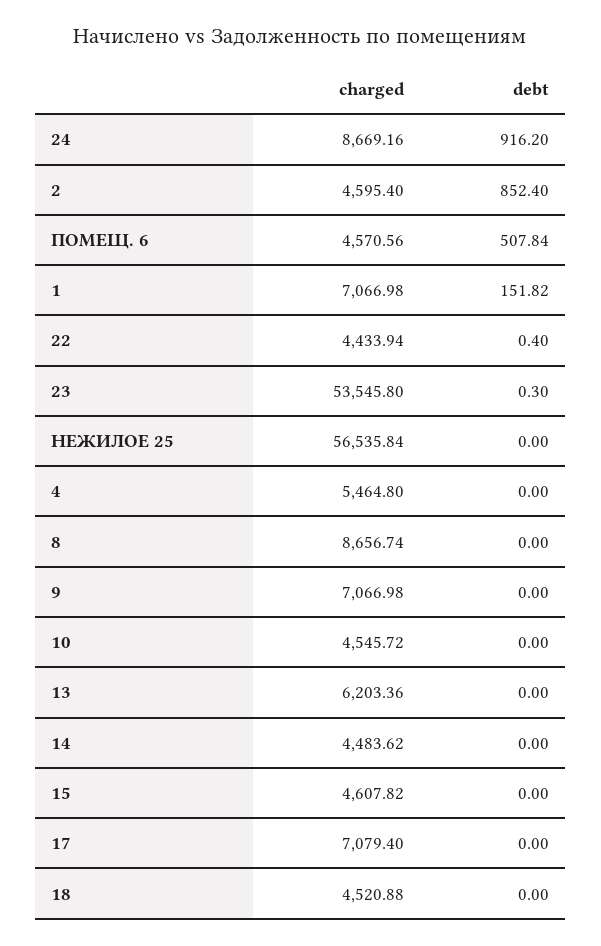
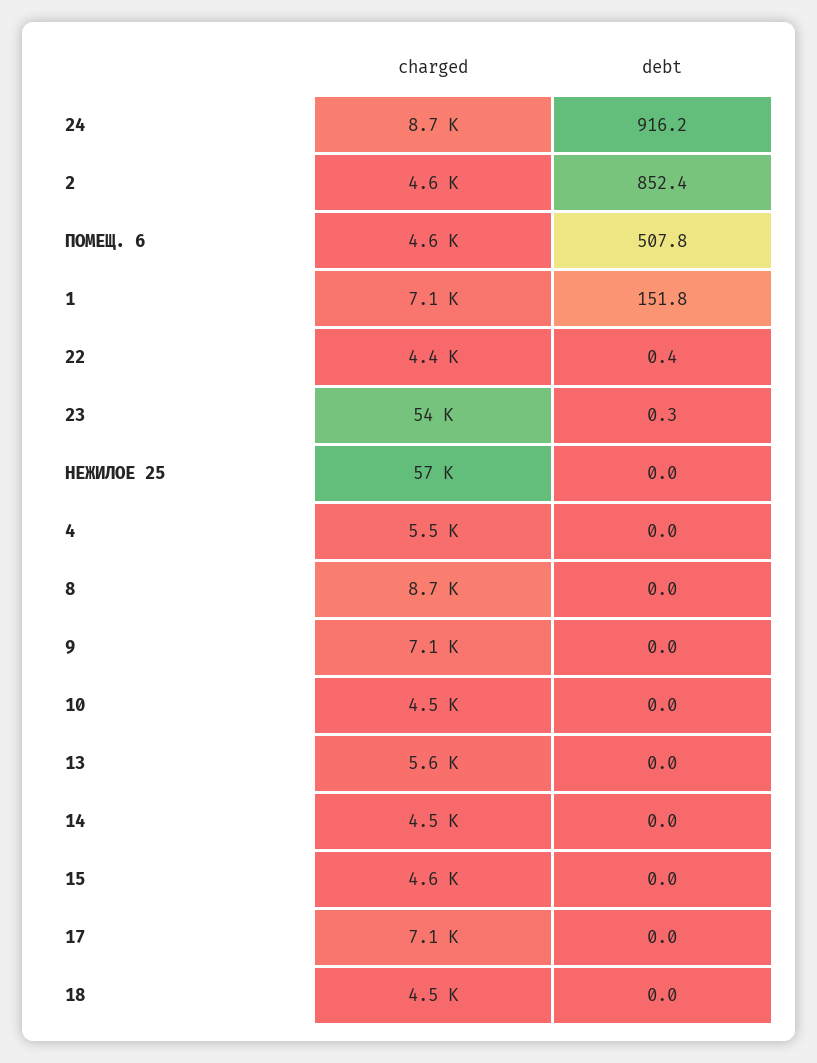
charged, 13: 6203.36 -> 5600

